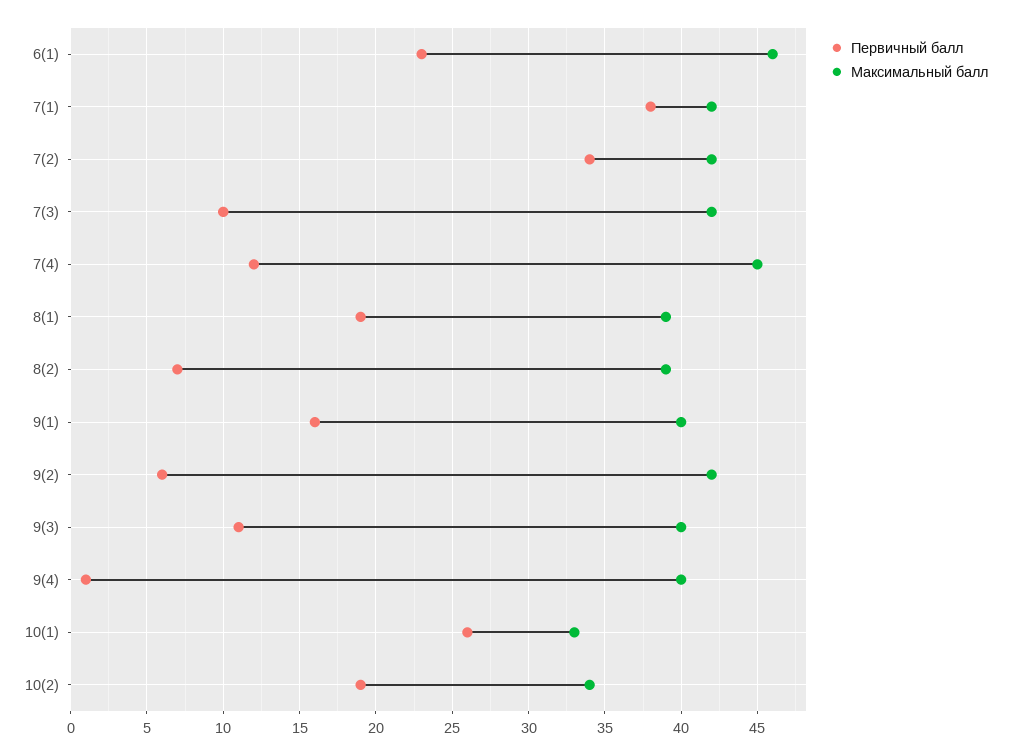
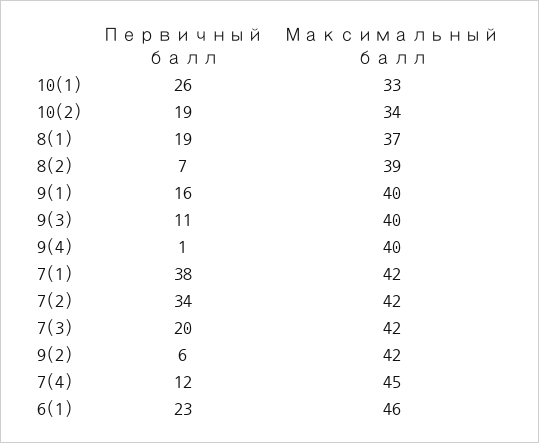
Первичный балл, 7(3): 10 -> 20
Максимальный балл, 8(1): 39 -> 37

